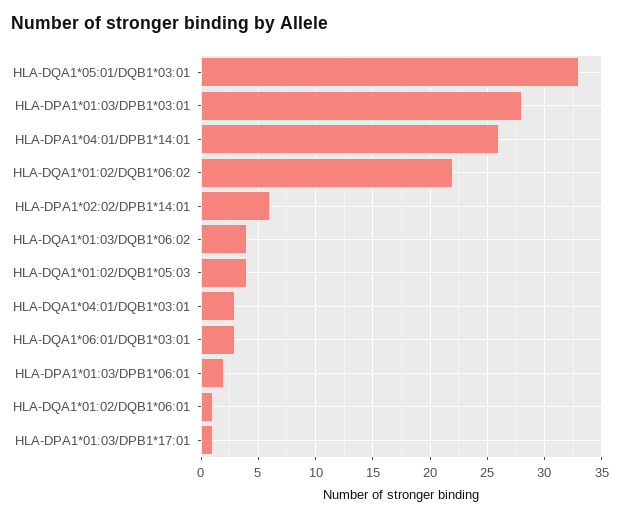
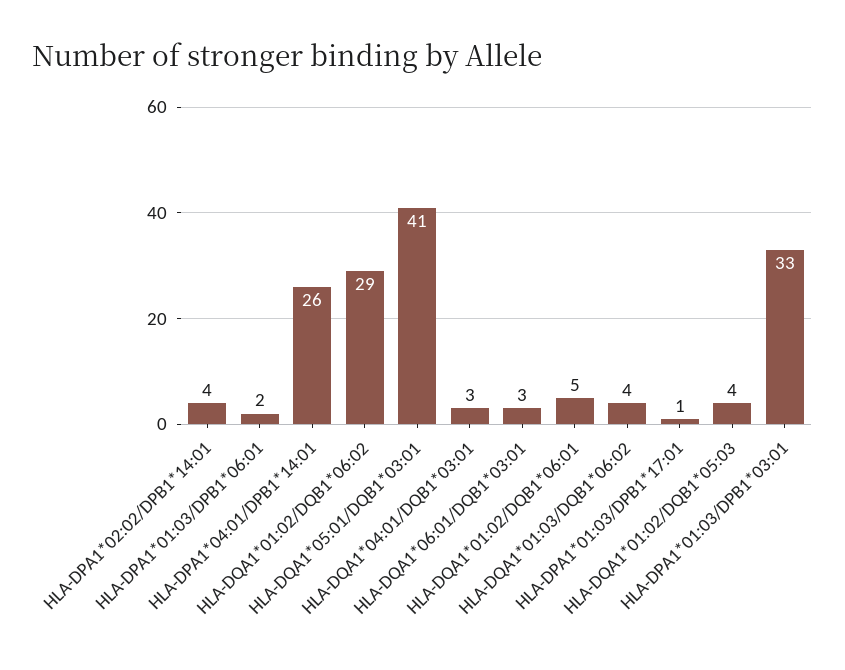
HLA-DQA1*05:01/DQB1*03:01: 33 -> 41
HLA-DPA1*01:03/DPB1*03:01: 28 -> 33
HLA-DQA1*01:02/DQB1*06:02: 22 -> 29
HLA-DPA1*02:02/DPB1*14:01: 6 -> 4
HLA-DQA1*01:02/DQB1*06:01: 1 -> 5

